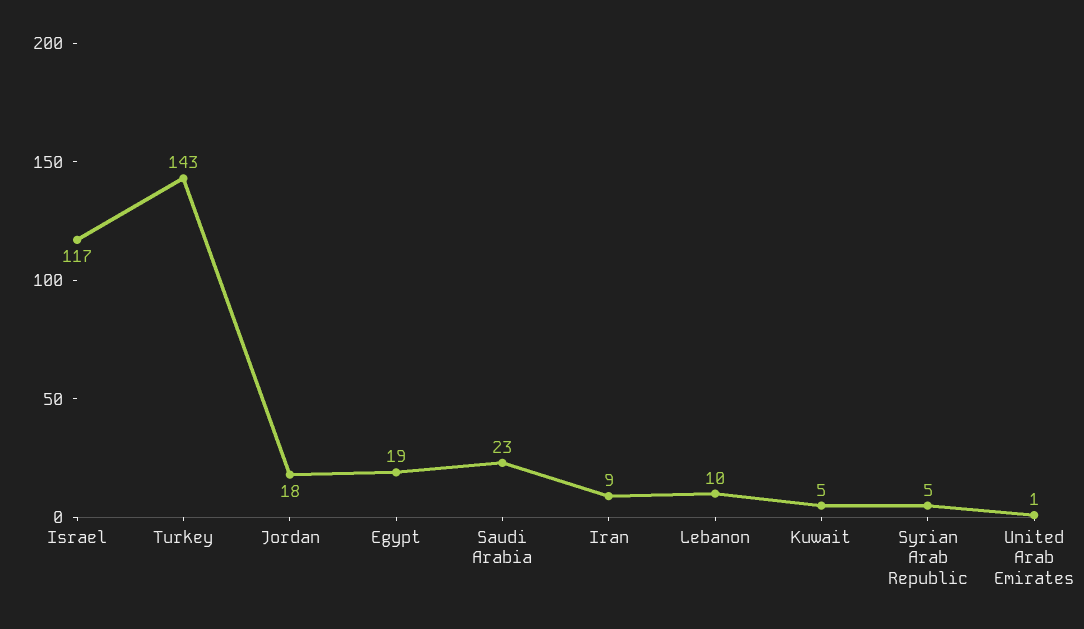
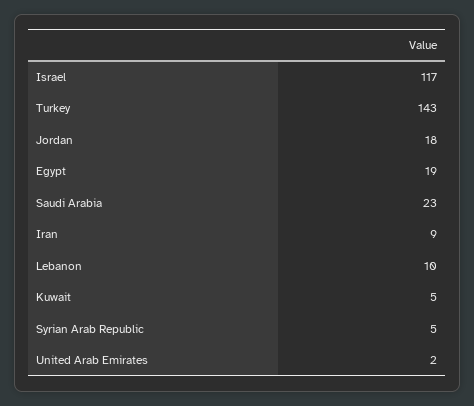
United Arab Emirates: 1 -> 2

